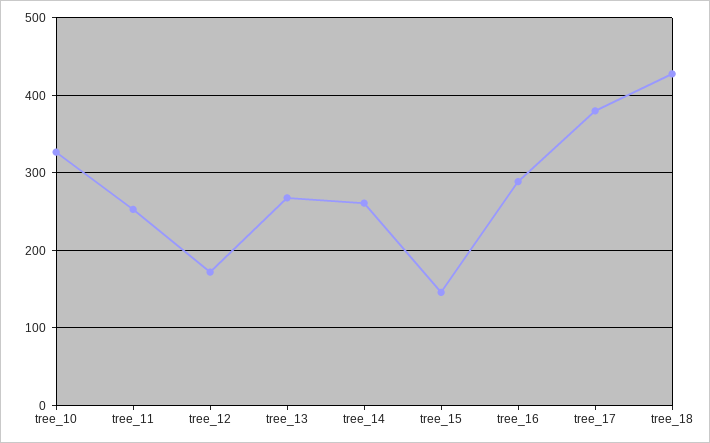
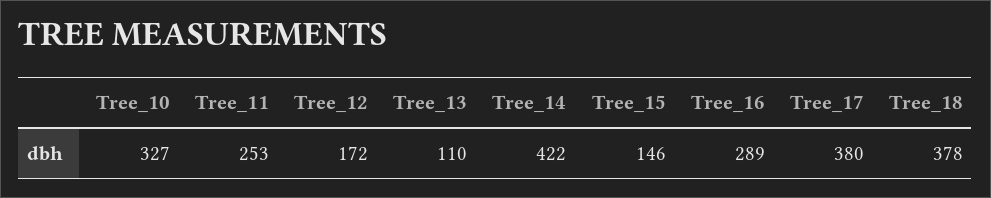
tree_13: 270 -> 110
tree_14: 260 -> 422
tree_18: 430 -> 378

